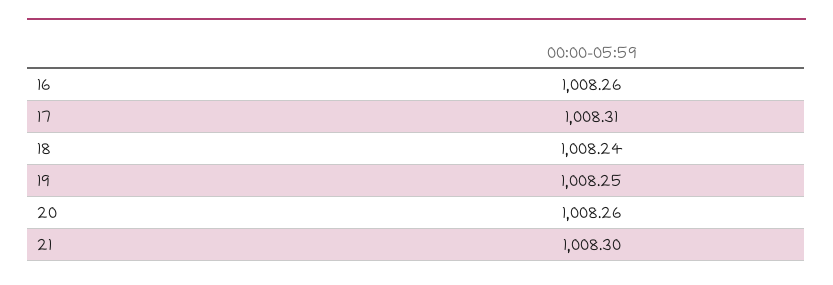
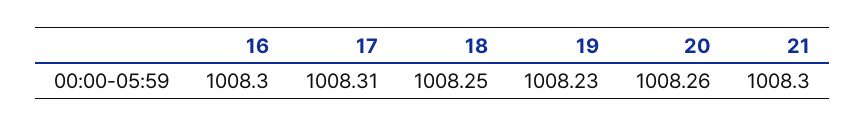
16: 1008.26 -> 1008.3
18: 1008.24 -> 1008.25
19: 1008.25 -> 1008.23

